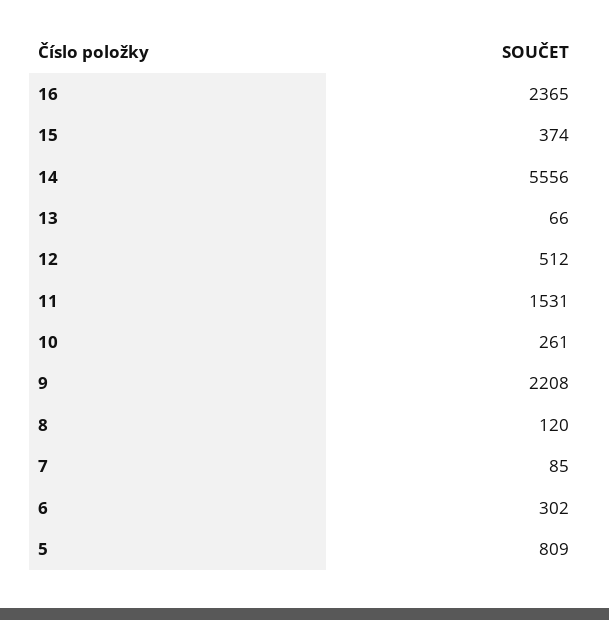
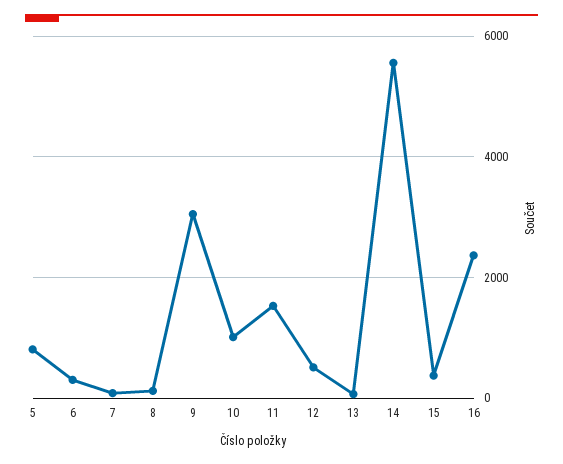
10: 261 -> 1000
9: 2208 -> 3000

